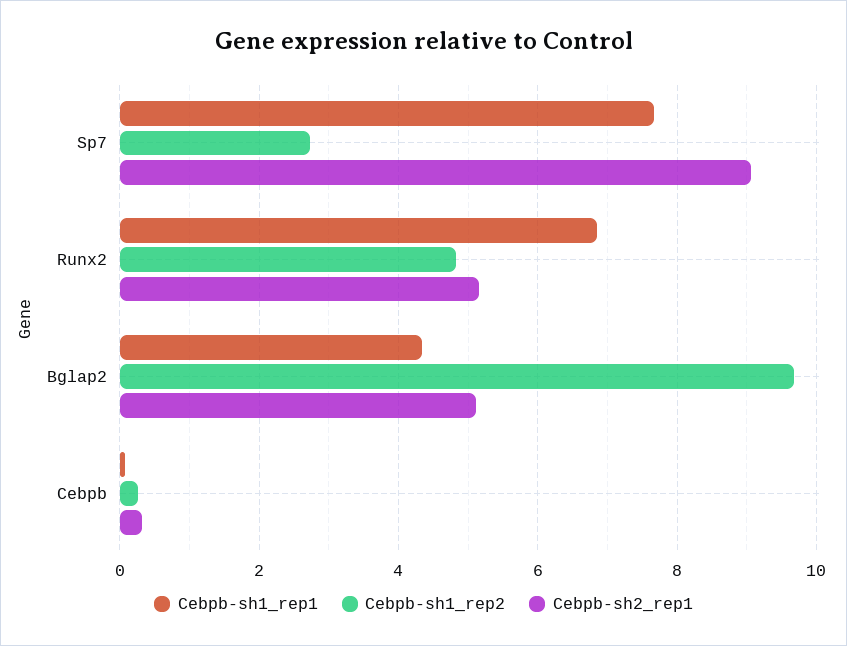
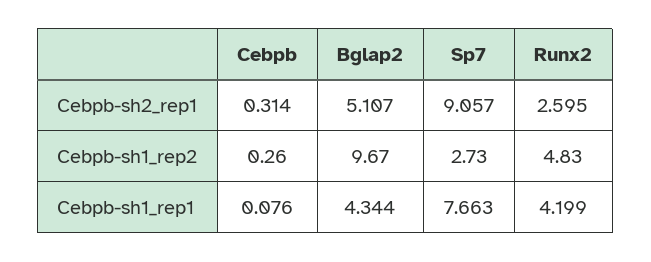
Cebpb-sh1_rep1, Runx2: 6.8 -> 4.199
Cebpb-sh2_rep1, Runx2: 5.2 -> 2.595

